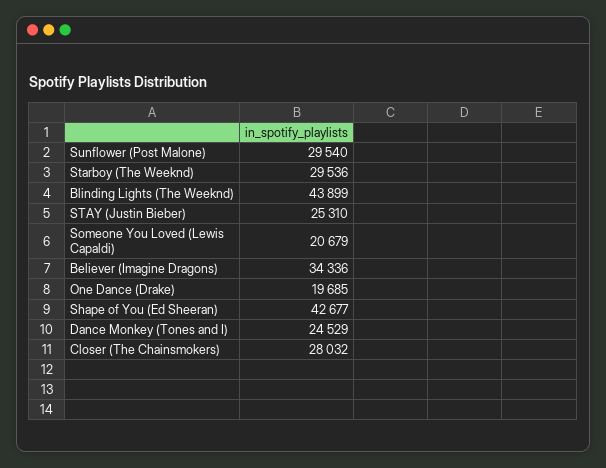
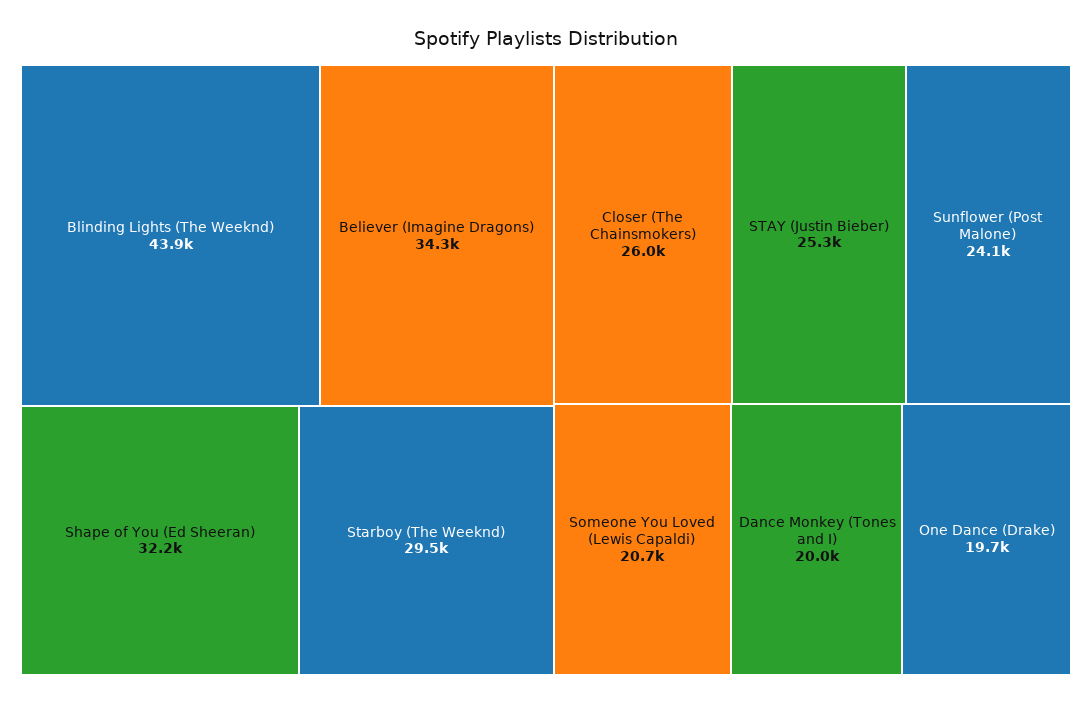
Sunflower (Post Malone): 29540 -> 24100
Shape of You (Ed Sheeran): 42677 -> 32200
Dance Monkey (Tones and I): 24529 -> 20000
Closer (The Chainsmokers): 28032 -> 26000

